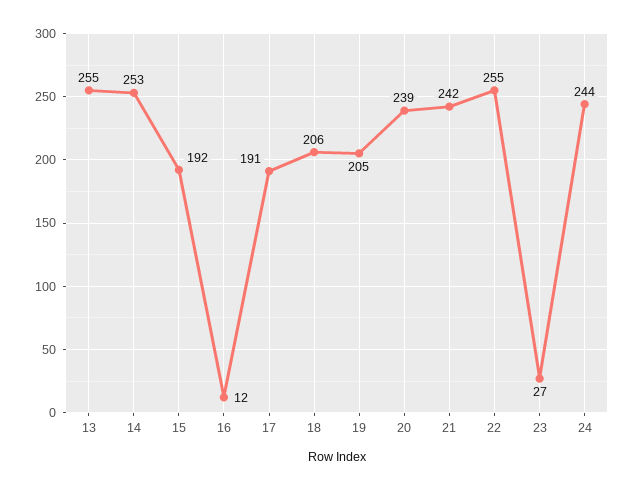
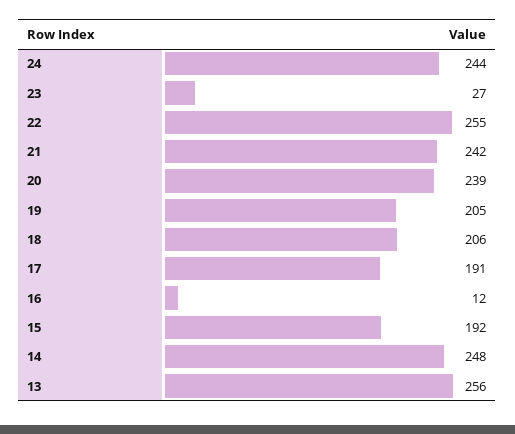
13: 255 -> 256
14: 253 -> 248

